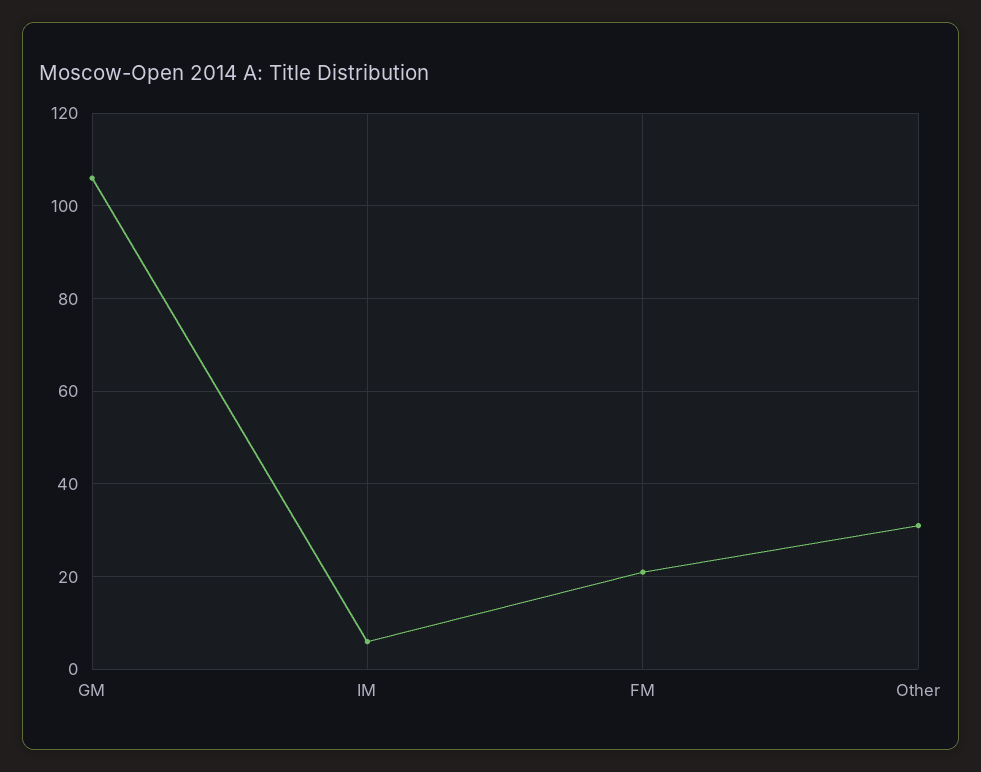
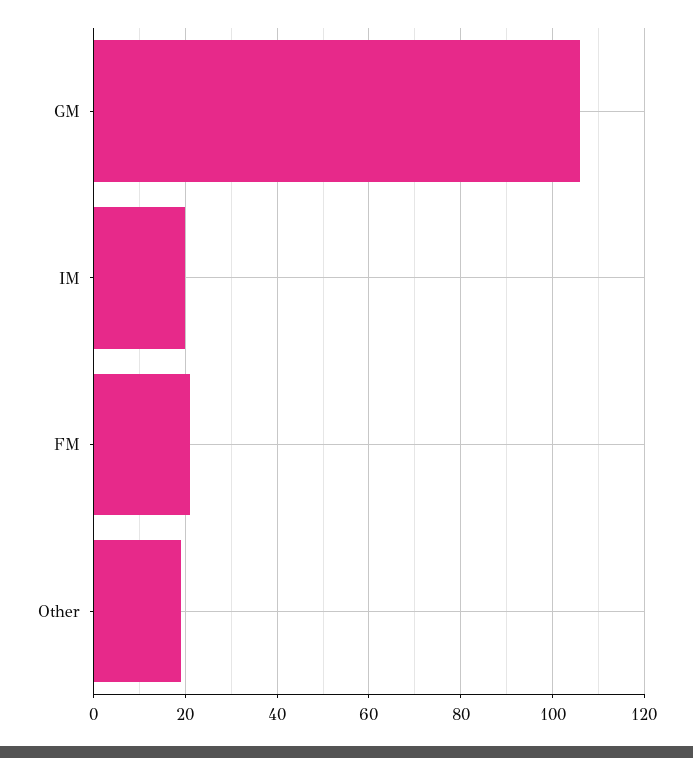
IM: 5 -> 20
Other: 30 -> 20

